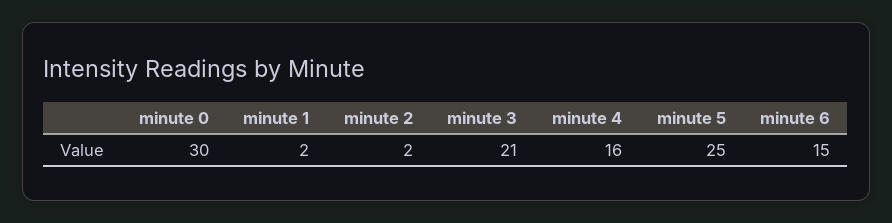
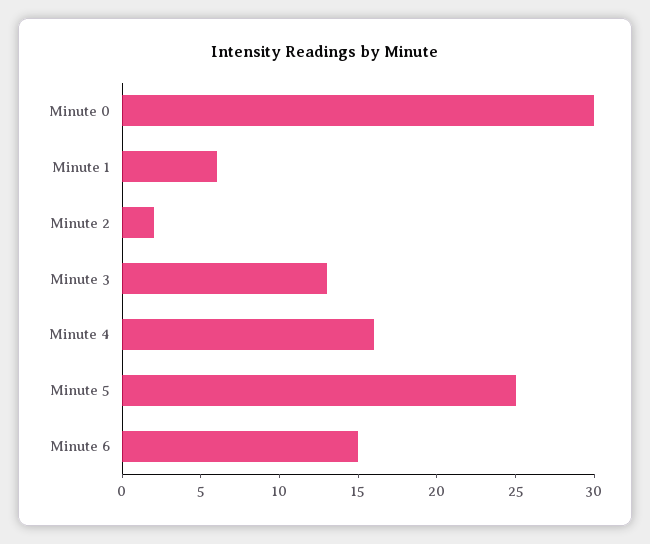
minute 1: 2 -> 6
minute 3: 21 -> 13

